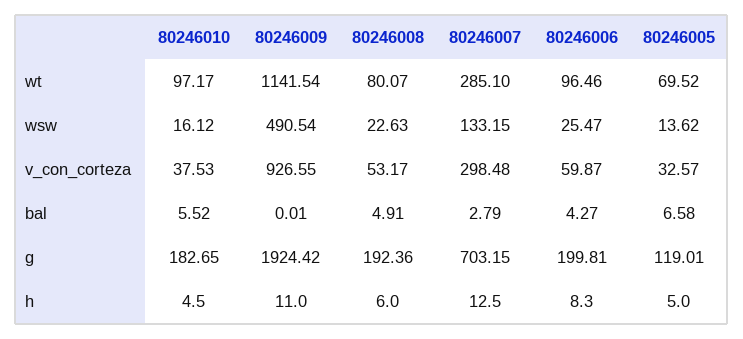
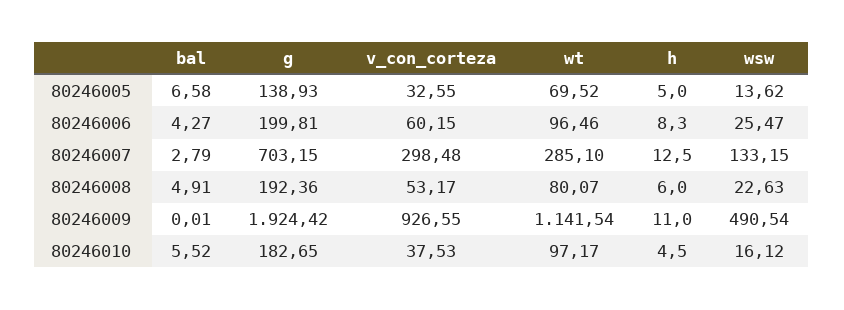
80246006, v_con_corteza: 59.87 -> 60.15
80246005, v_con_corteza: 32.57 -> 32.55
80246005, g: 119.01 -> 138.93

